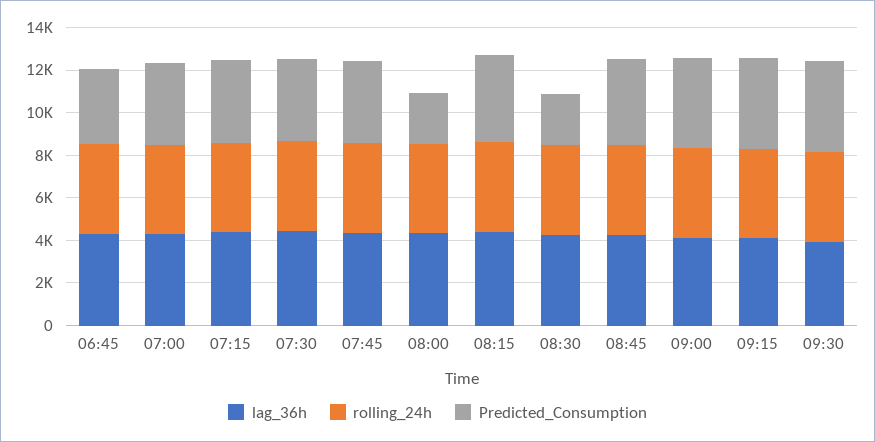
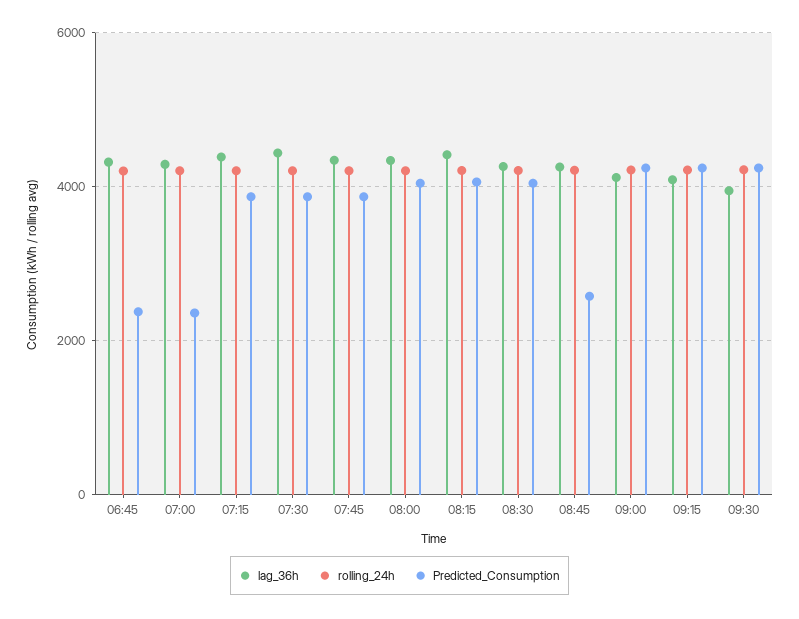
Predicted_Consumption, 06:45: 3500 -> 2400
Predicted_Consumption, 07:00: 4000 -> 2400
Predicted_Consumption, 08:00: 2500 -> 4000
Predicted_Consumption, 08:30: 2500 -> 4000
Predicted_Consumption, 08:45: 4000 -> 2600

